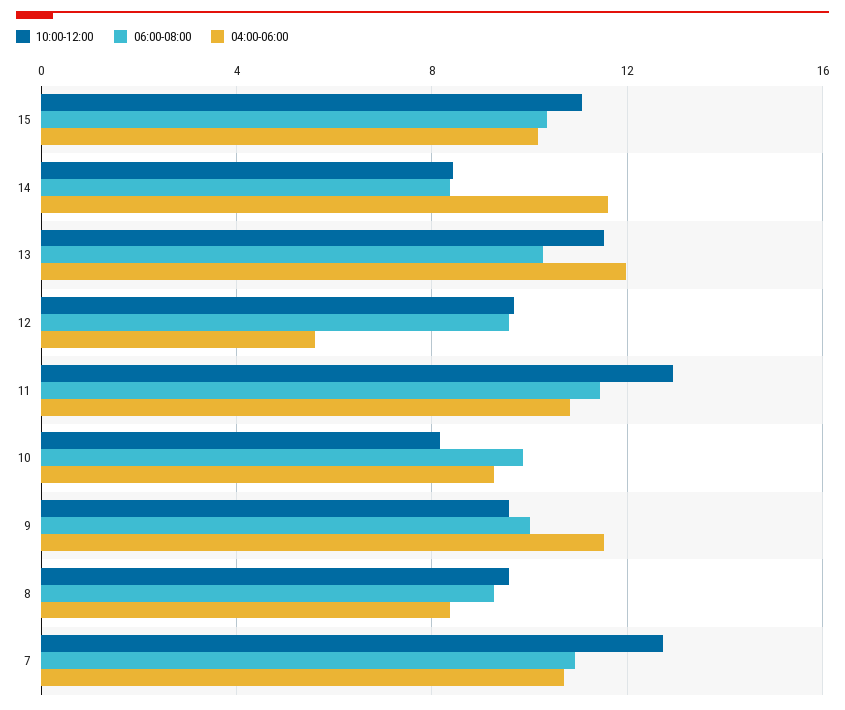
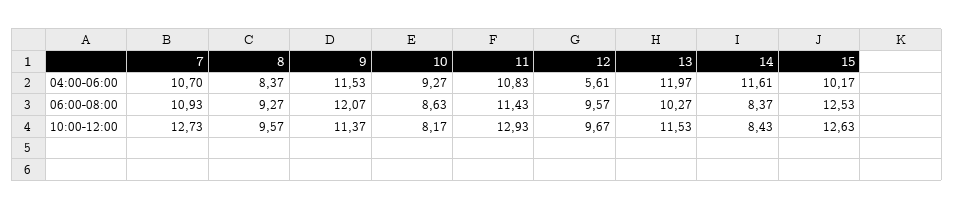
10:00-12:00, 15: 11 -> 12.63
06:00-08:00, 15: 10.5 -> 12.53
06:00-08:00, 10: 10 -> 8.63
10:00-12:00, 9: 9.5 -> 11.37
06:00-08:00, 9: 10 -> 12.07

